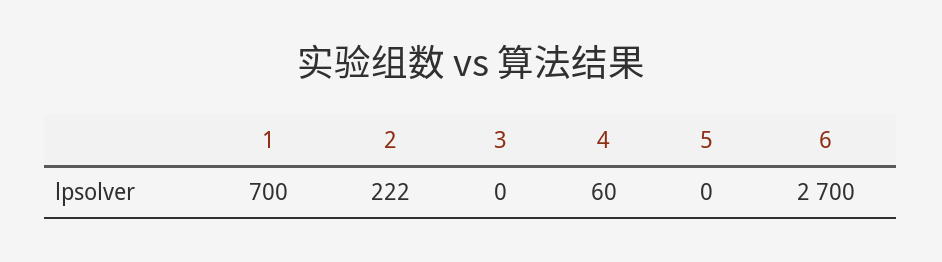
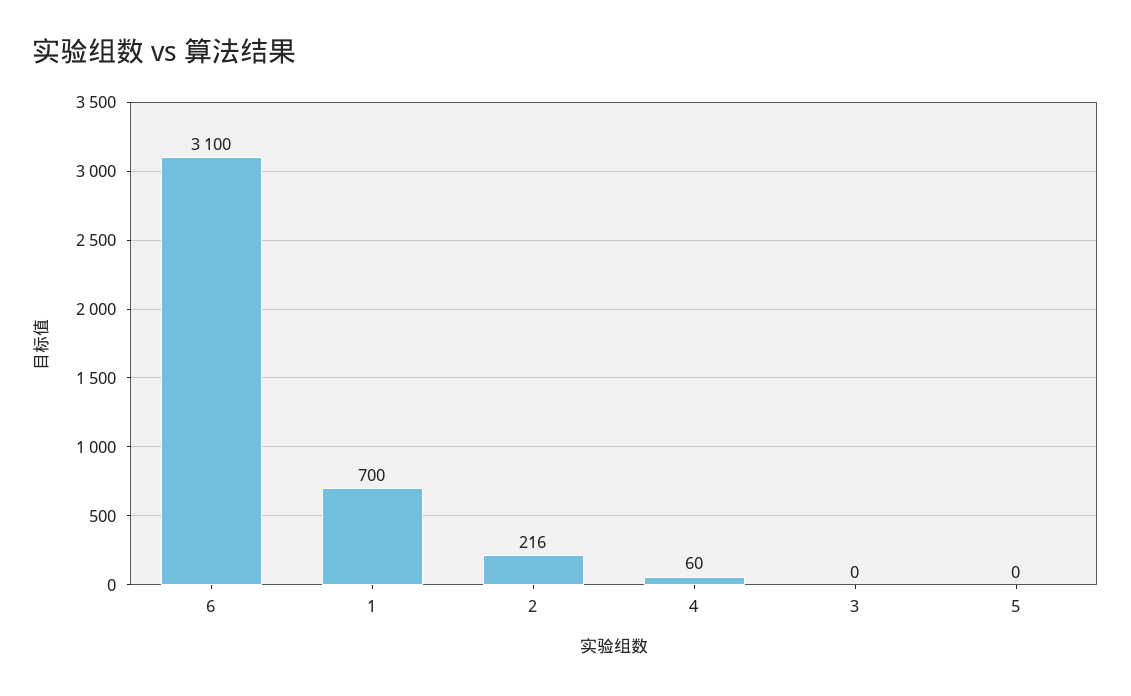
2: 222 -> 216
6: 2700 -> 3100

